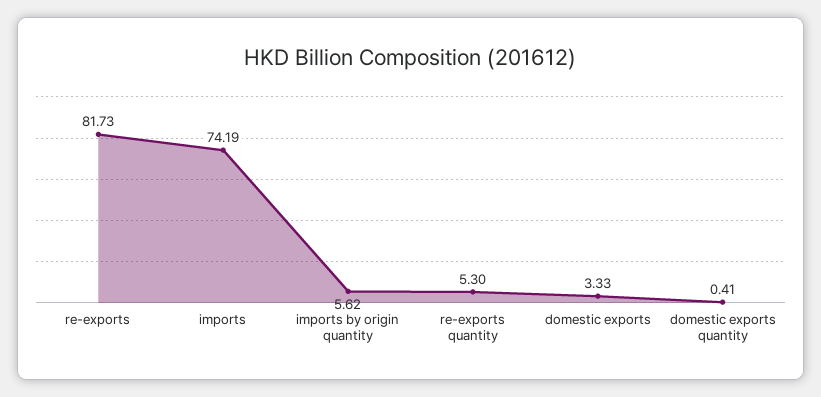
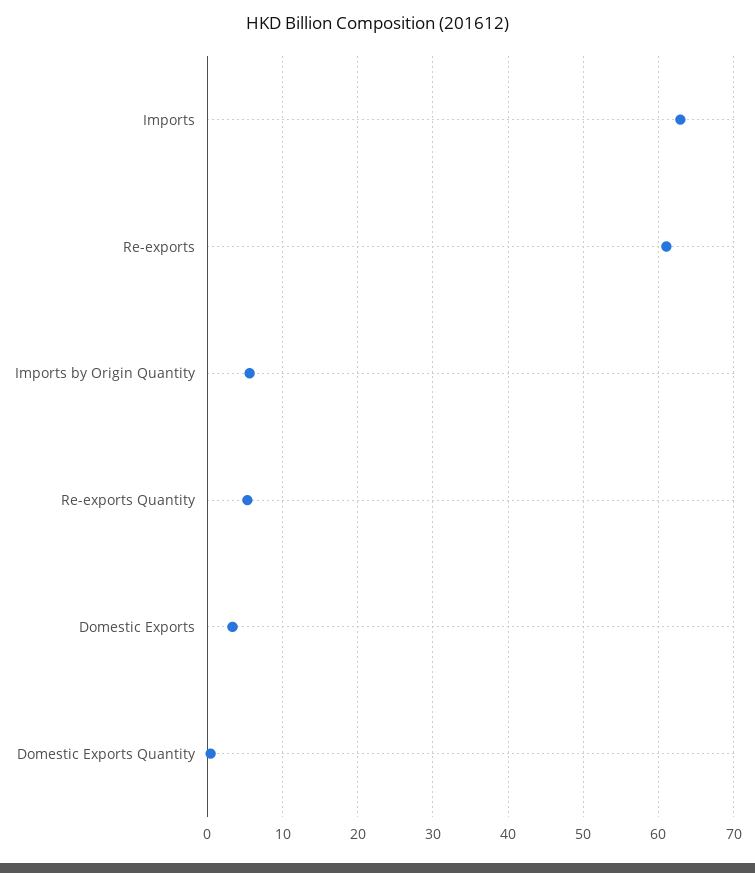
re-exports: 81.73 -> 61
imports: 74.19 -> 63

